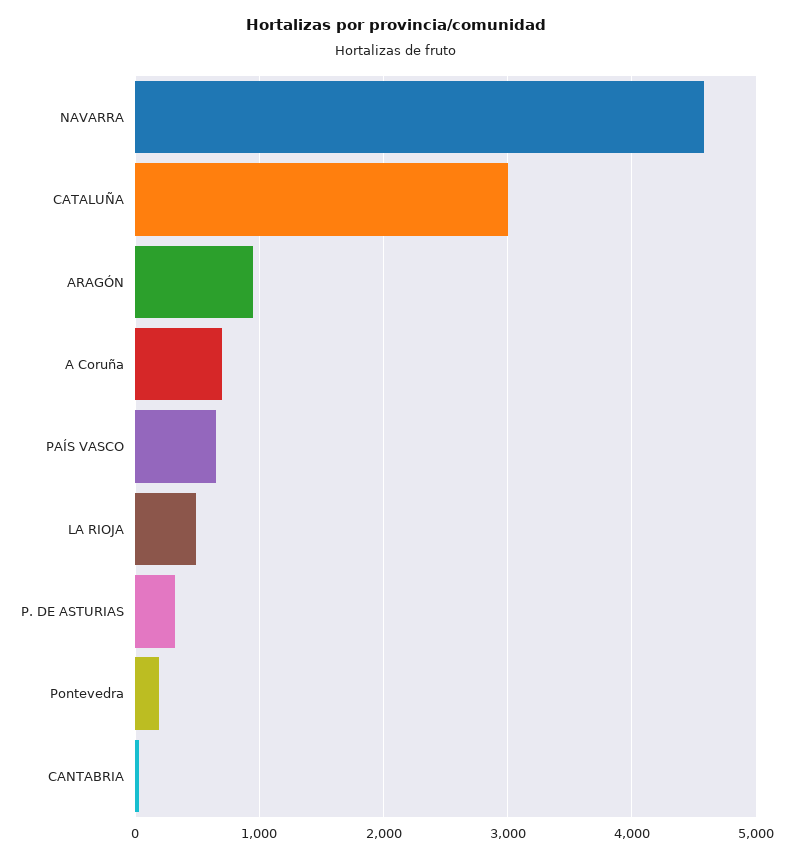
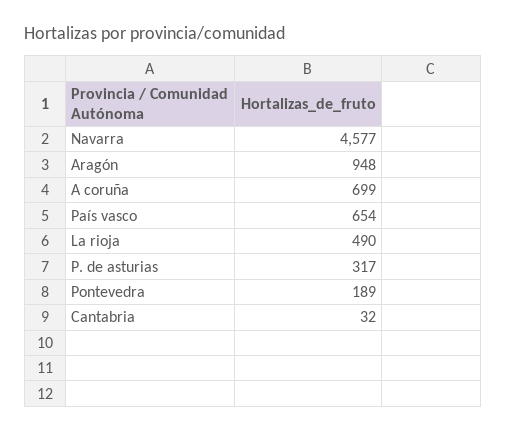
CATALUÑA: 3000 -> none

